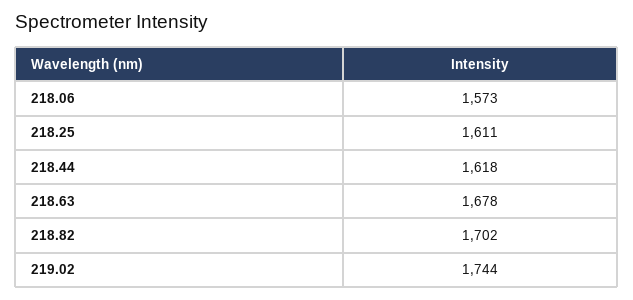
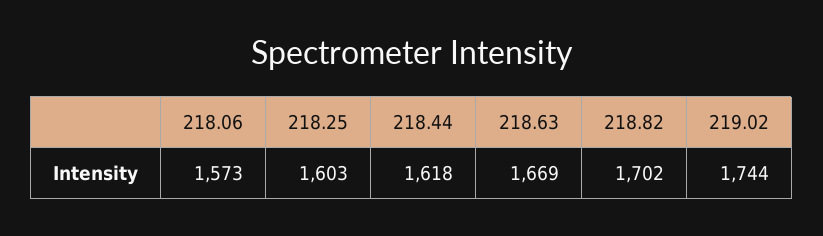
218.25: 1611 -> 1603
218.63: 1678 -> 1669

